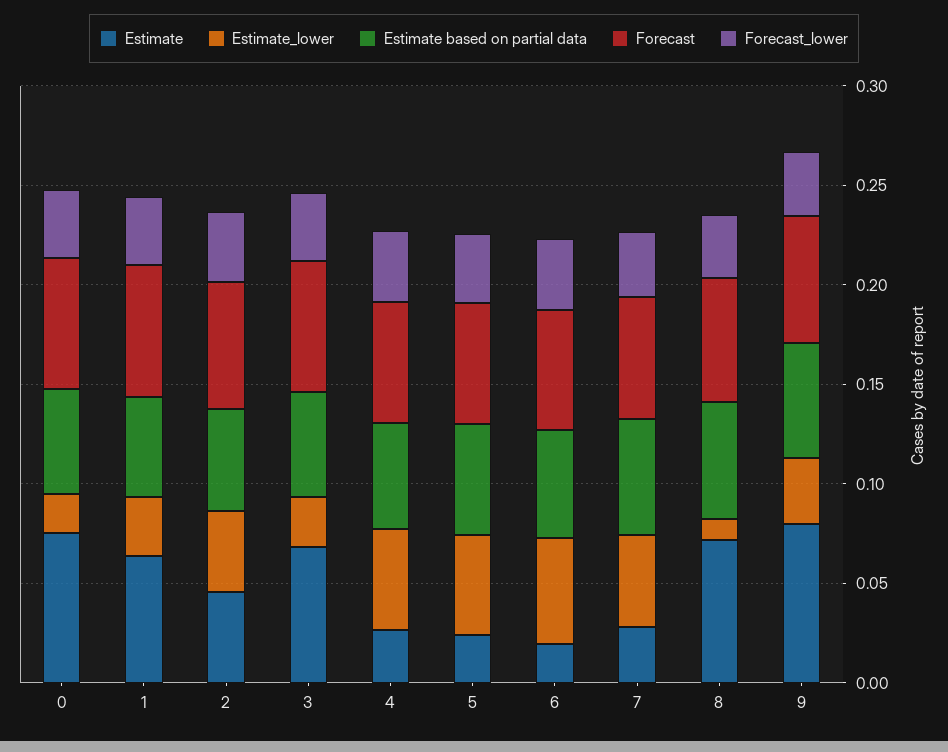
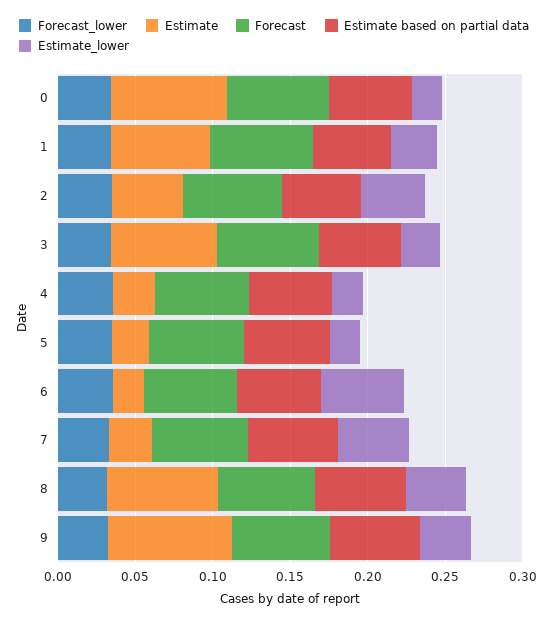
Estimate_lower, 4: 0.05 -> 0.02
Estimate_lower, 5: 0.05 -> 0.02
Estimate_lower, 8: 0.01 -> 0.04

